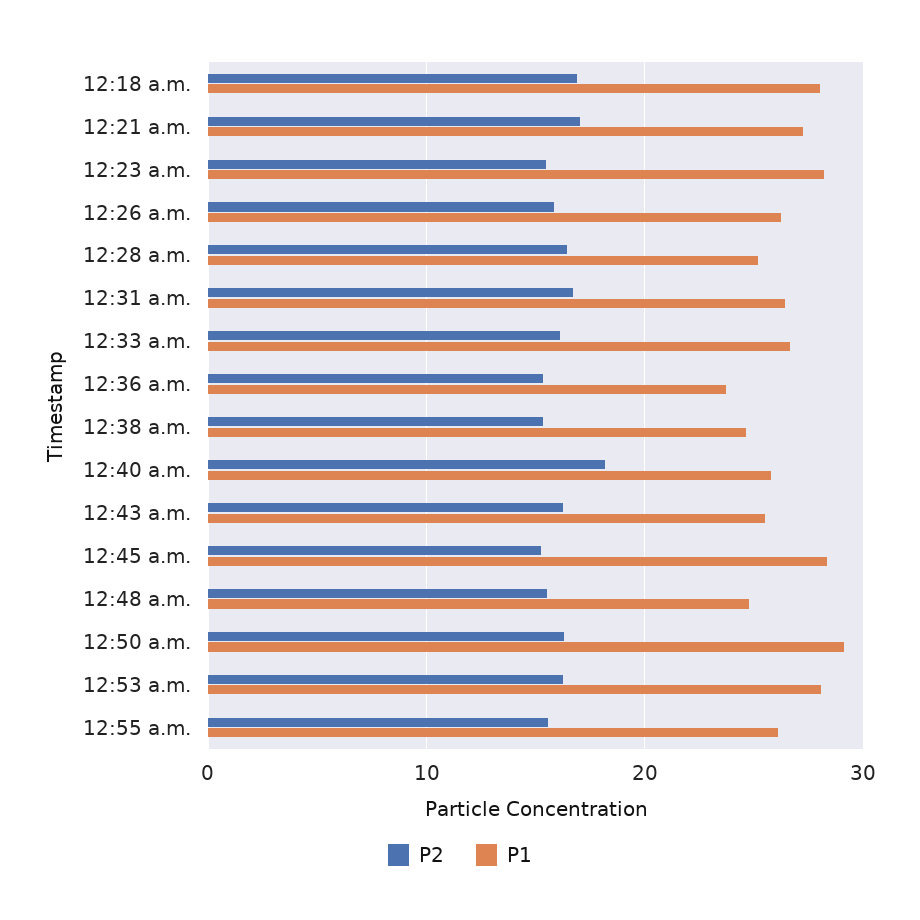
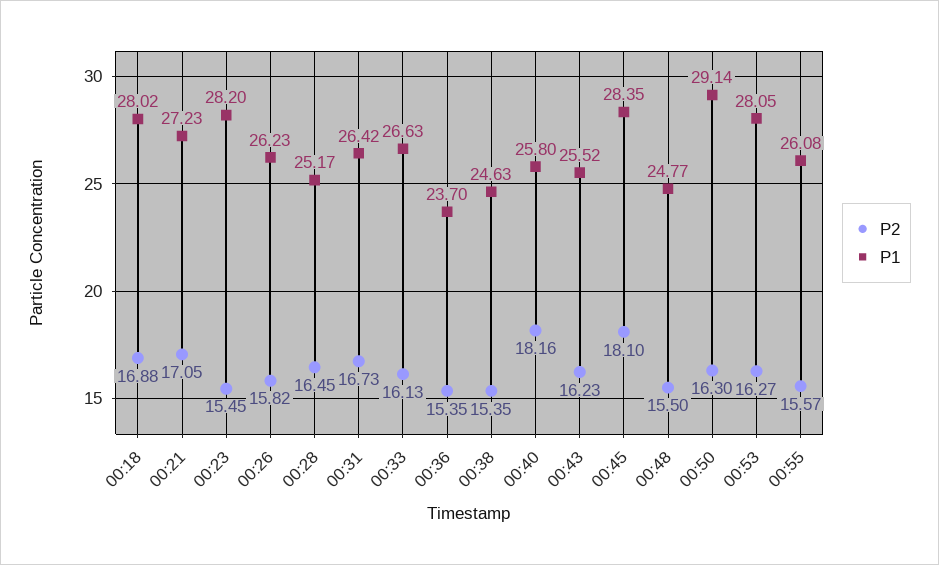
P2, 12:45 a.m.: 15 -> 18.1

